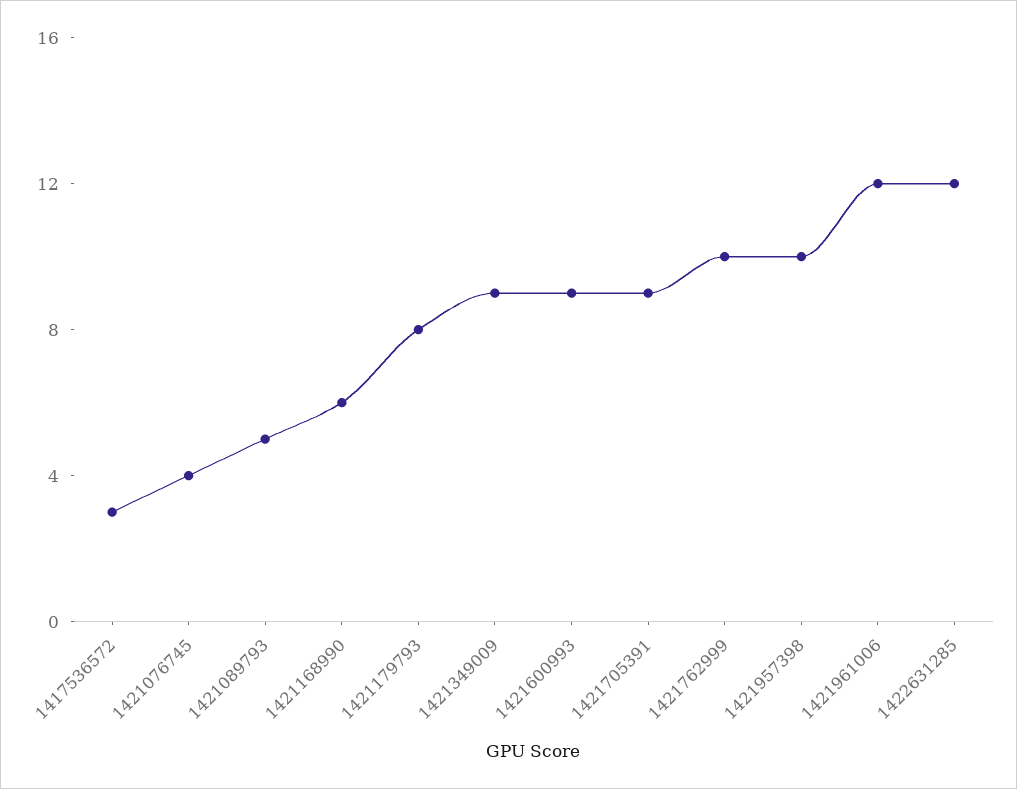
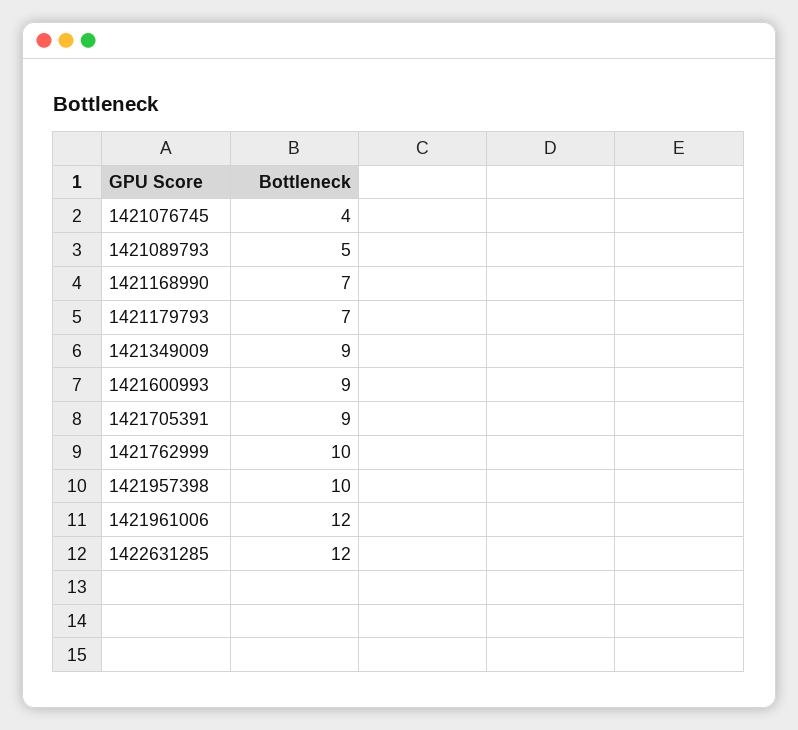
1417536572: 3 -> none
1421168990: 6 -> 7
1421179793: 8 -> 7

